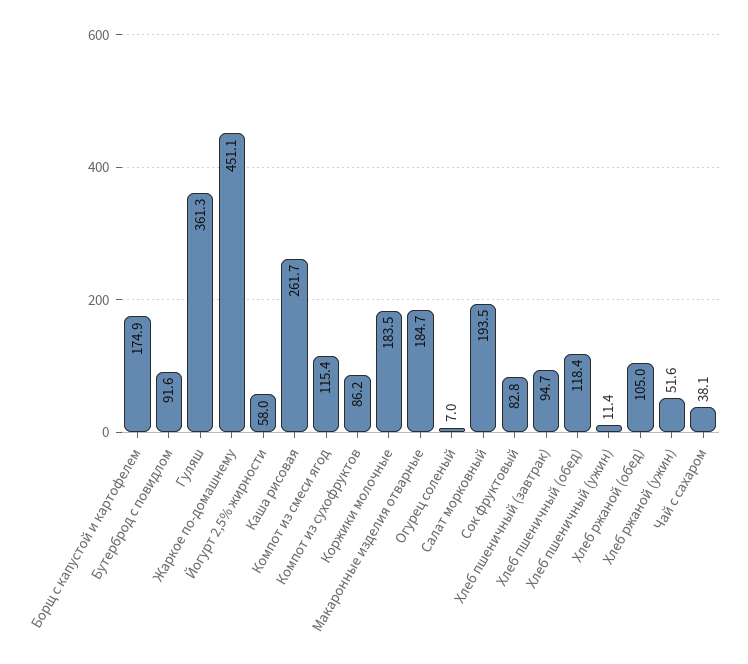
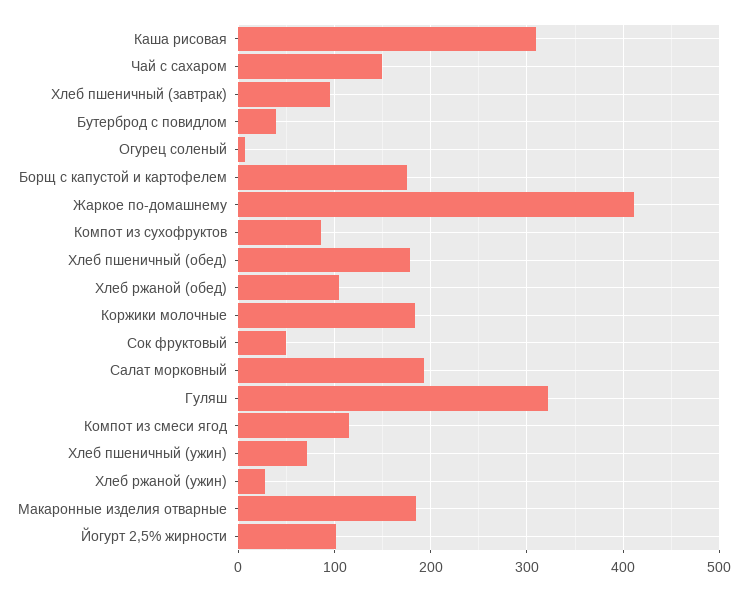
Бутерброд с повидлом: 91.6 -> 40
Гуляш: 361.3 -> 320
Жаркое по-домашнему: 451.1 -> 410
Йогурт 2,5% жирности: 58 -> 100
Каша рисовая: 261.7 -> 310
Сок фруктовый: 82.8 -> 50
Хлеб пшеничный (обед): 118.4 -> 180
Хлеб пшеничный (ужин): 11.4 -> 70
Хлеб ржаной (ужин): 51.6 -> 30
Чай с сахаром: 38.1 -> 150

